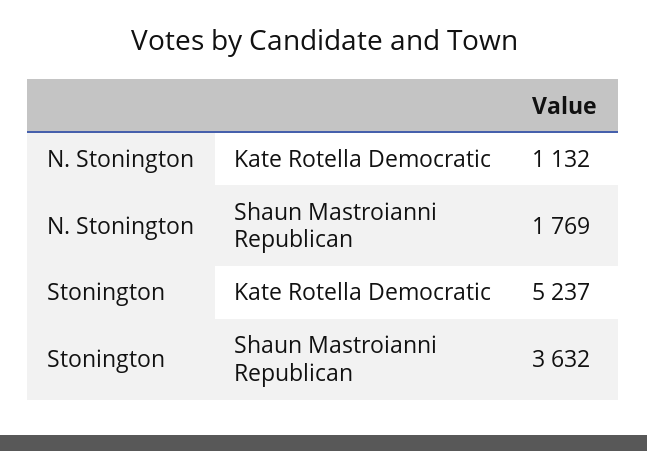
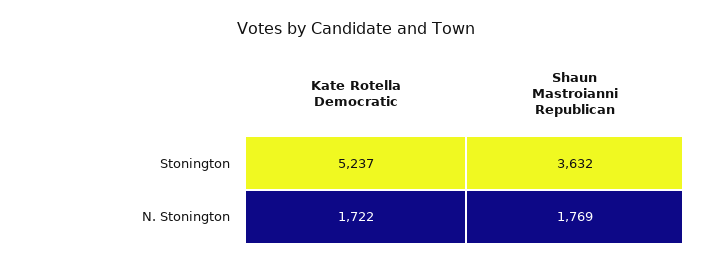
N. Stonington, Kate Rotella Democratic: 1132 -> 1722

